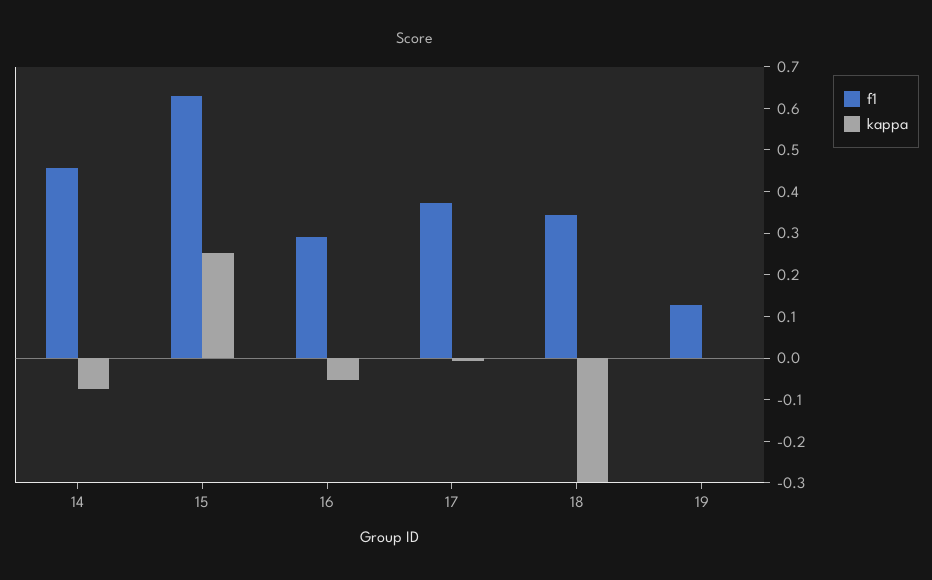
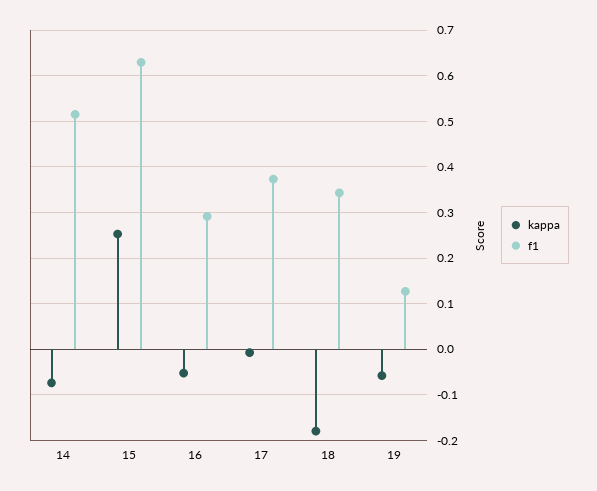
f1, 14: 0.46 -> 0.52
kappa, 18: -0.3 -> -0.18
kappa, 19: 0 -> -0.06

